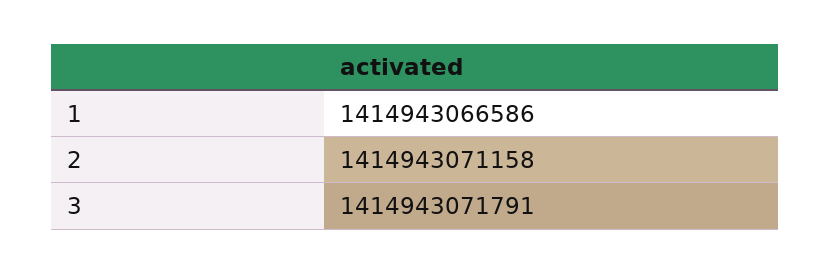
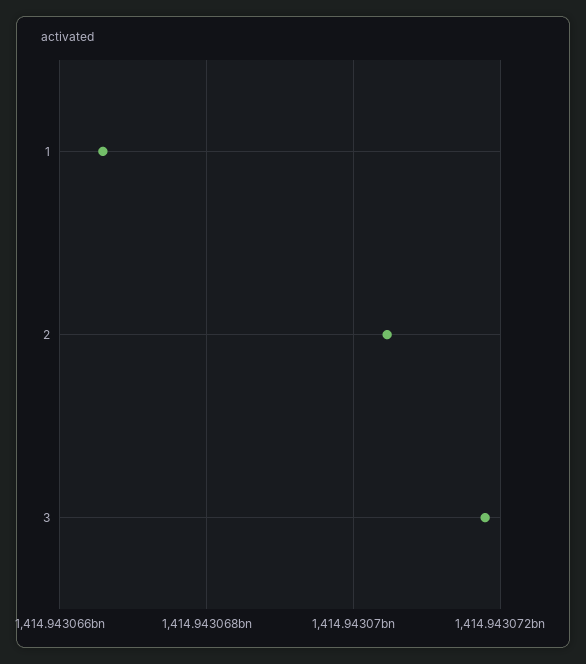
2: 1414943071158 -> 1414943070400

